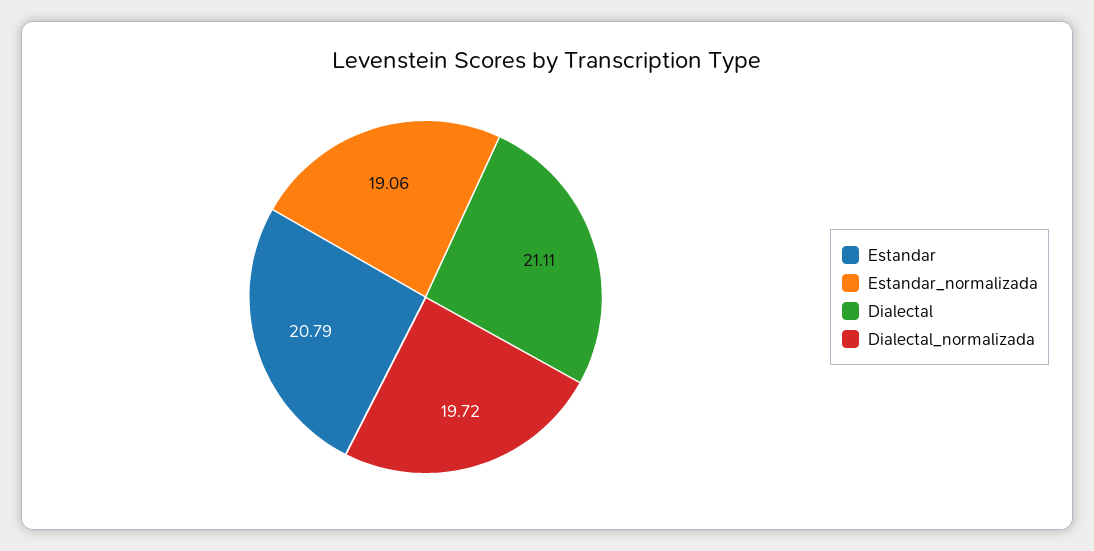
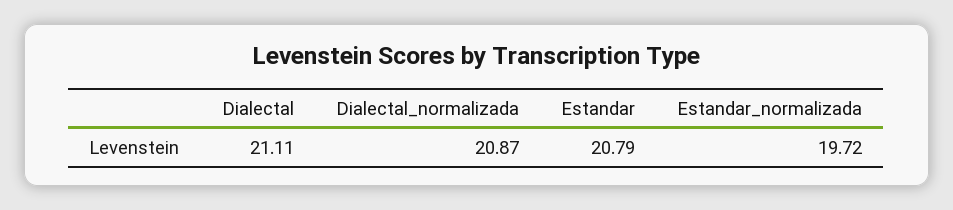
Estandar_normalizada: 19.06 -> 19.72
Dialectal_normalizada: 19.72 -> 20.87

